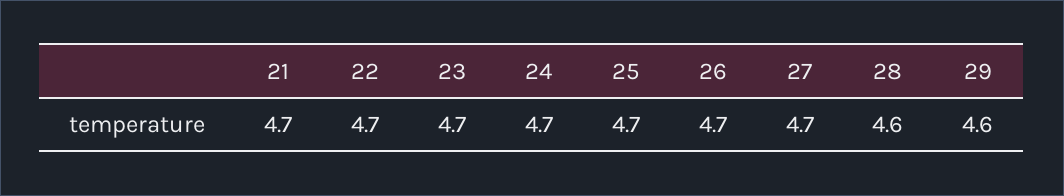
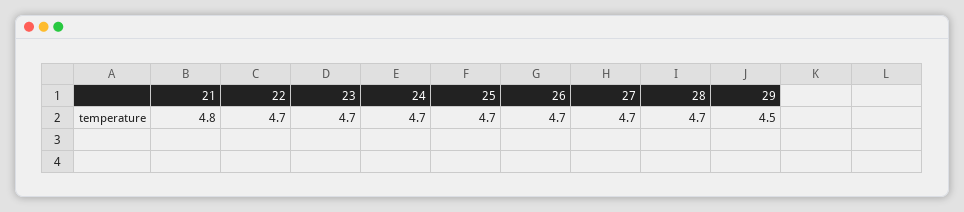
21: 4.7 -> 4.8
28: 4.6 -> 4.7
29: 4.6 -> 4.5

